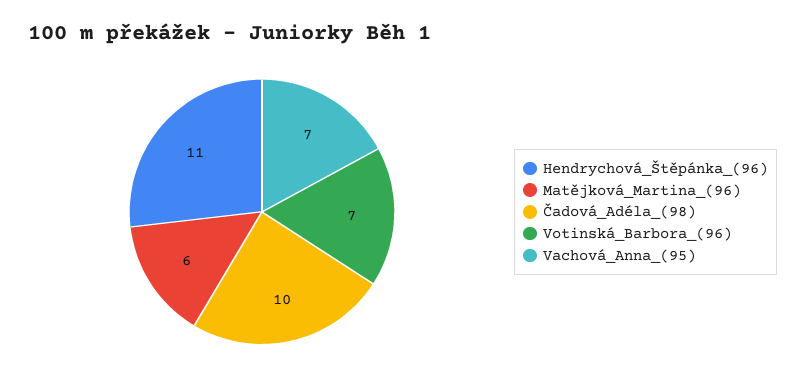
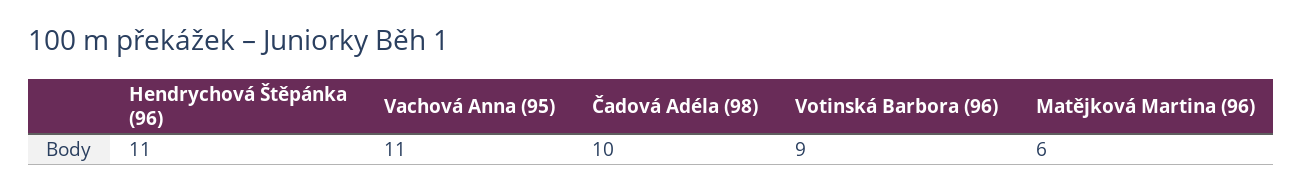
Votinská_Barbora_(96): 7 -> 9
Vachová_Anna_(95): 7 -> 11

